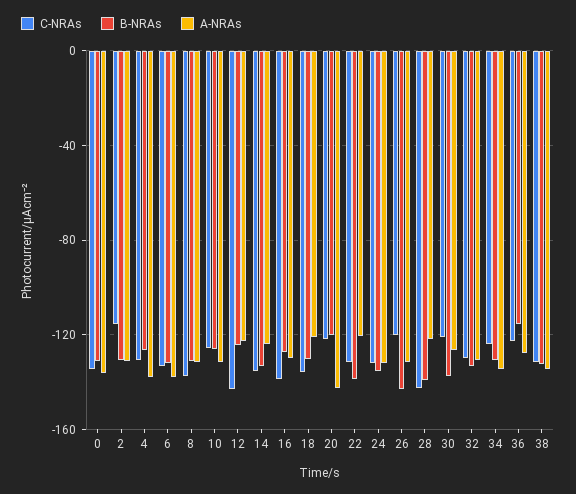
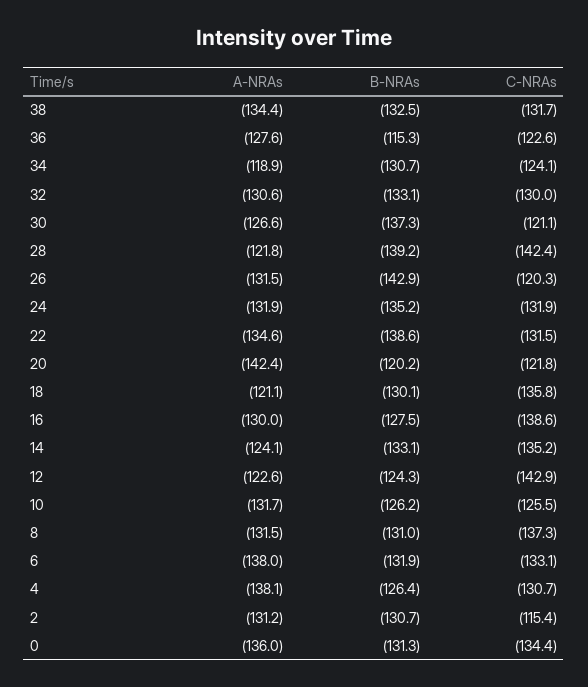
A-NRAs, 22: -120 -> -134.6
A-NRAs, 34: -135 -> -118.9

